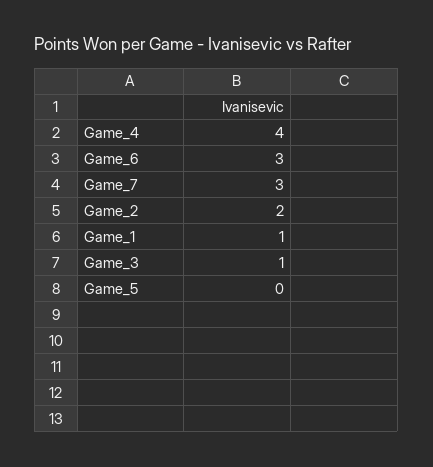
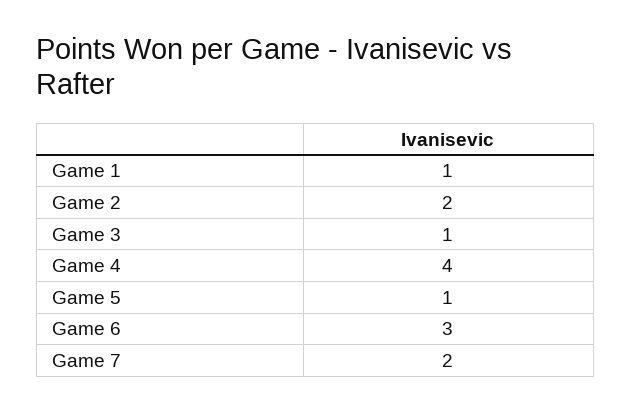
Game_7: 3 -> 2
Game_5: 0 -> 1

